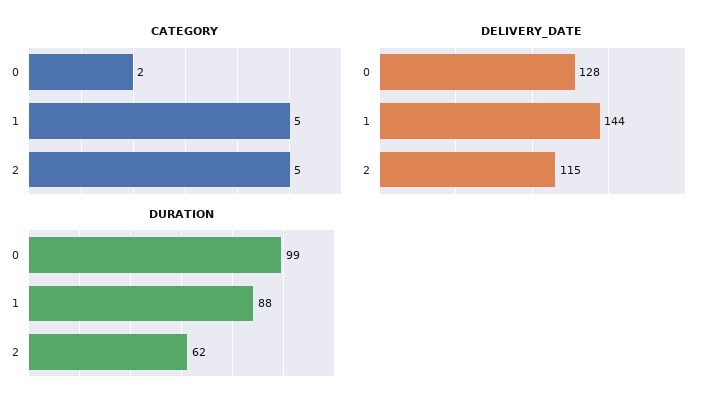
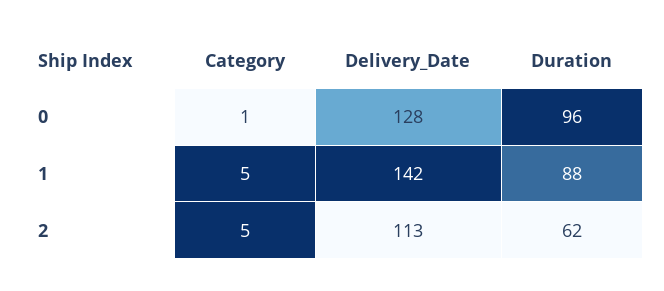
CATEGORY, 0: 2 -> 1
DELIVERY_DATE, 1: 144 -> 142
DELIVERY_DATE, 2: 115 -> 113
DURATION, 0: 99 -> 96

